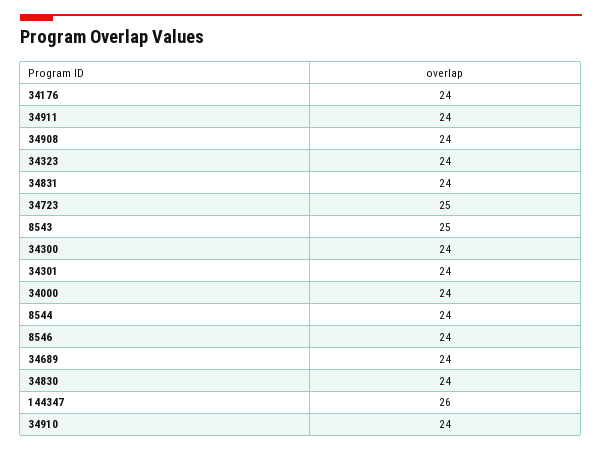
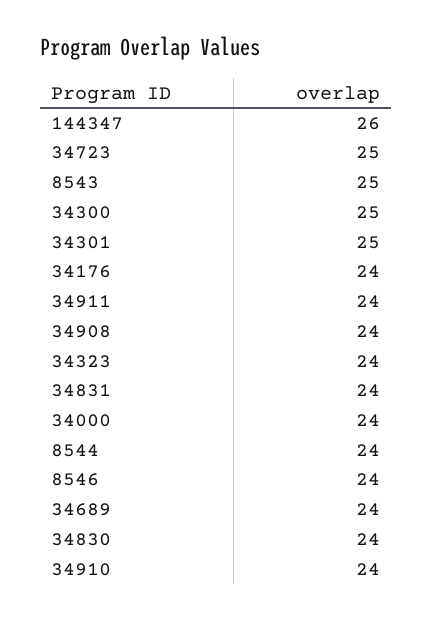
34300: 24 -> 25
34301: 24 -> 25

